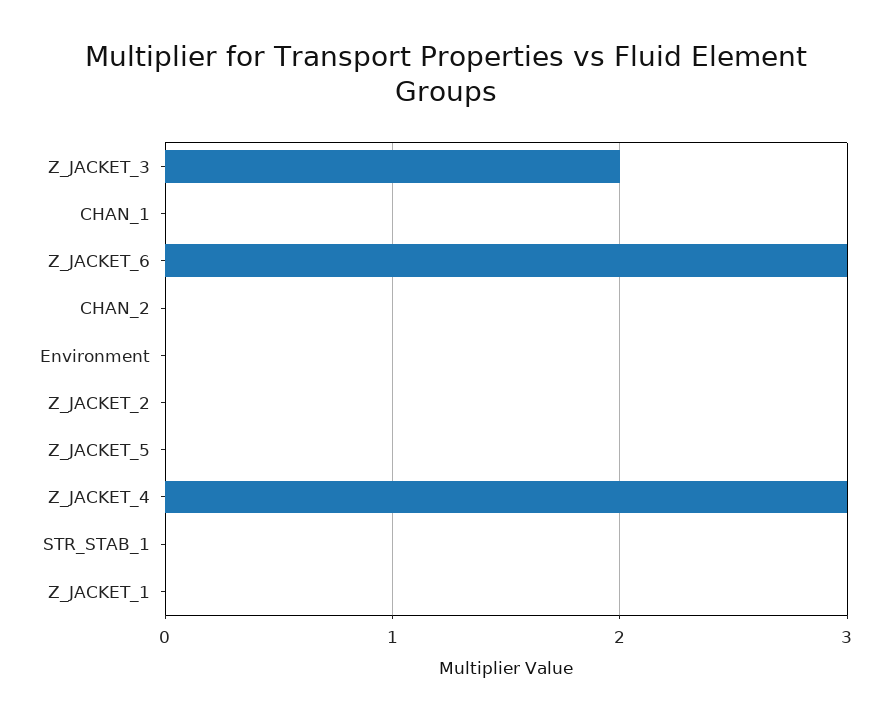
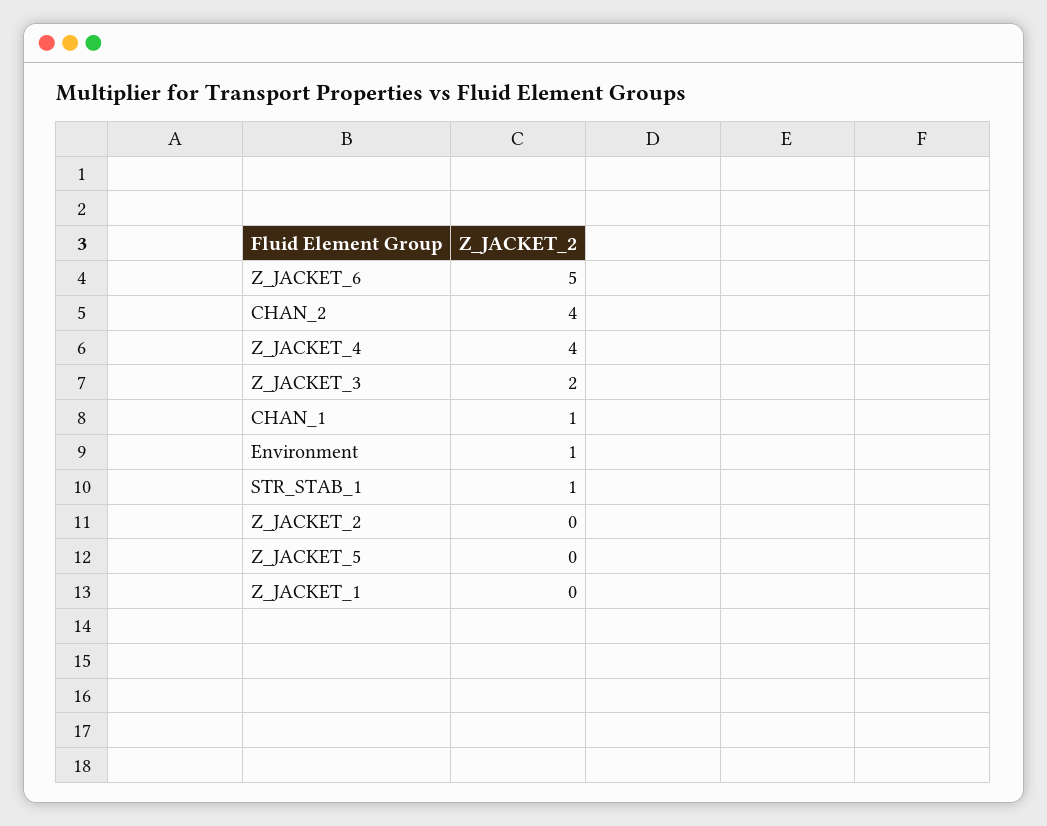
CHAN_1: 0 -> 1
Z_JACKET_6: 3 -> 5
CHAN_2: 0 -> 4
Environment: 0 -> 1
Z_JACKET_4: 3 -> 4
STR_STAB_1: 0 -> 1

